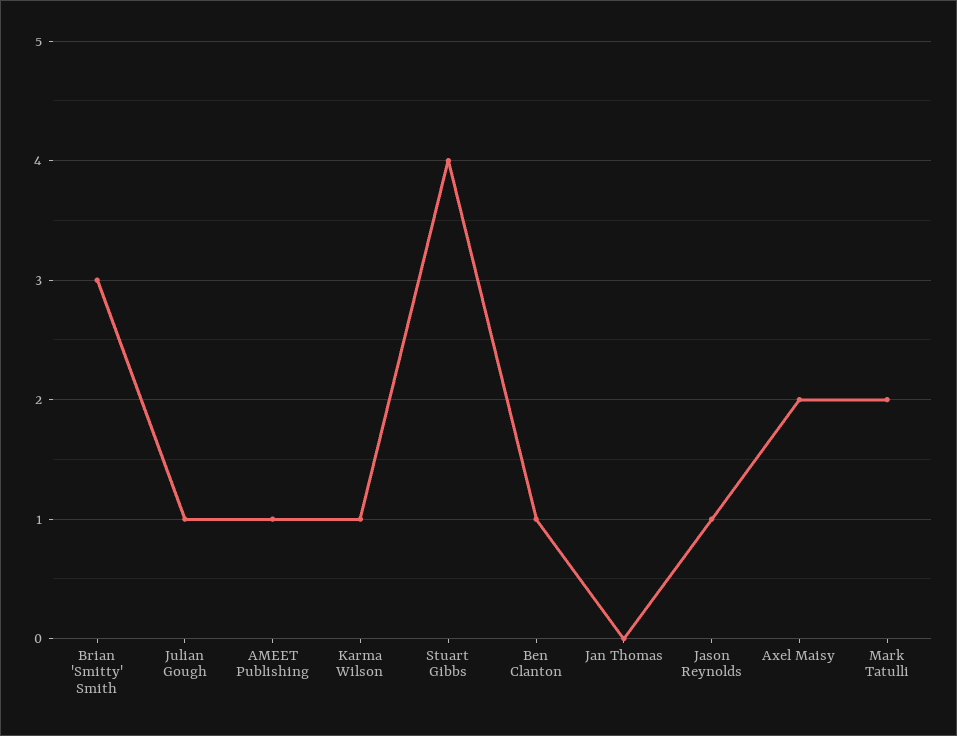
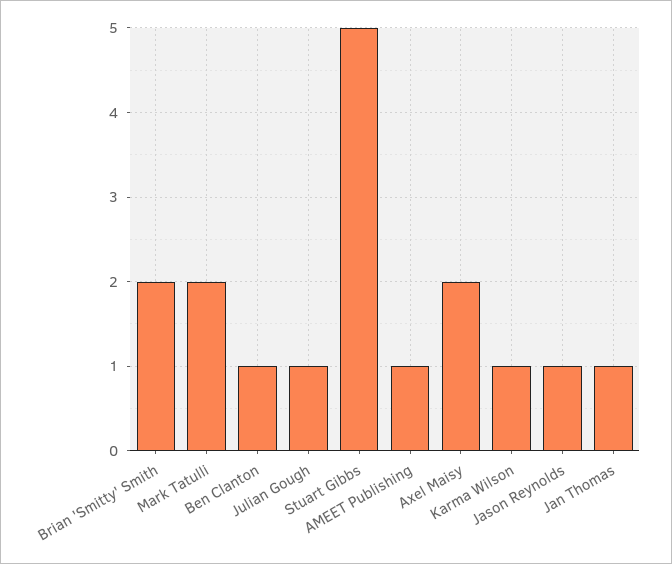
Brian 'Smitty' Smith: 3 -> 2
Stuart Gibbs: 4 -> 5
Jan Thomas: 0 -> 1

